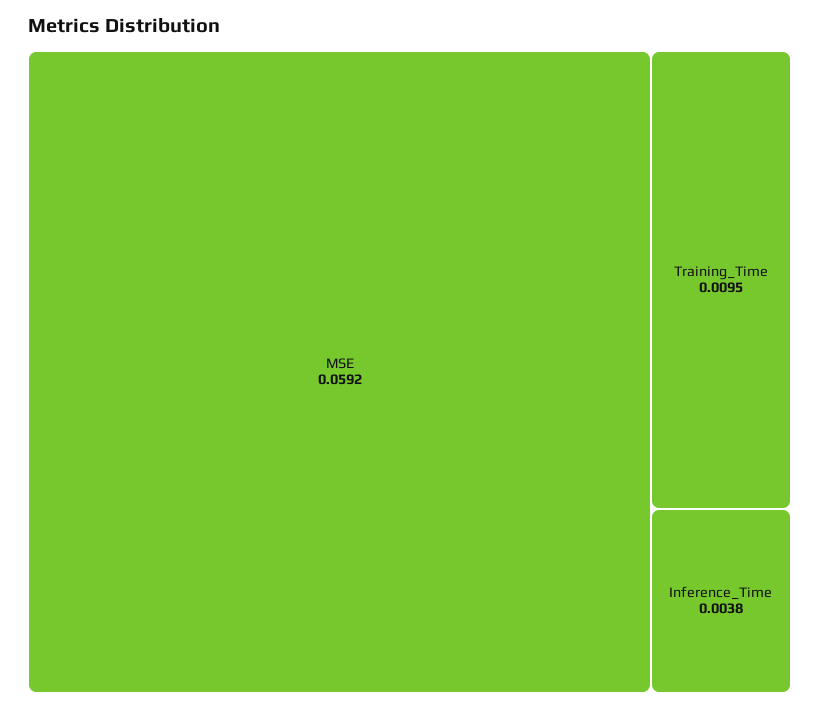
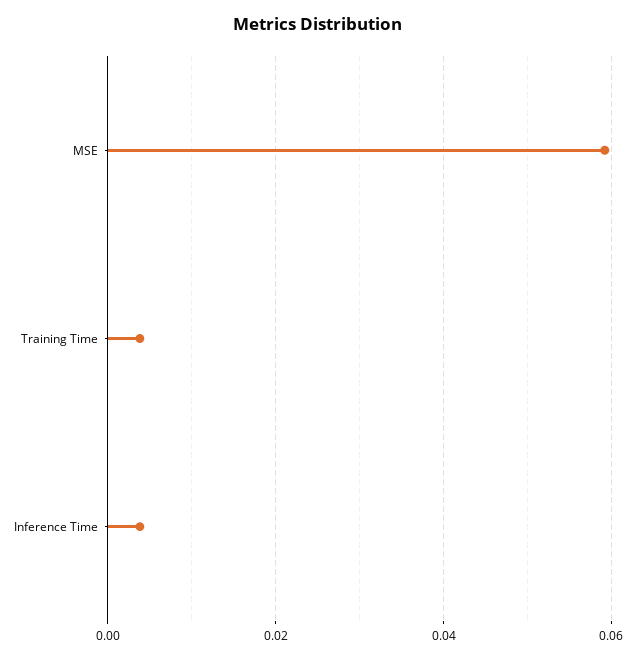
Training_Time: 0.0095 -> 0.004

